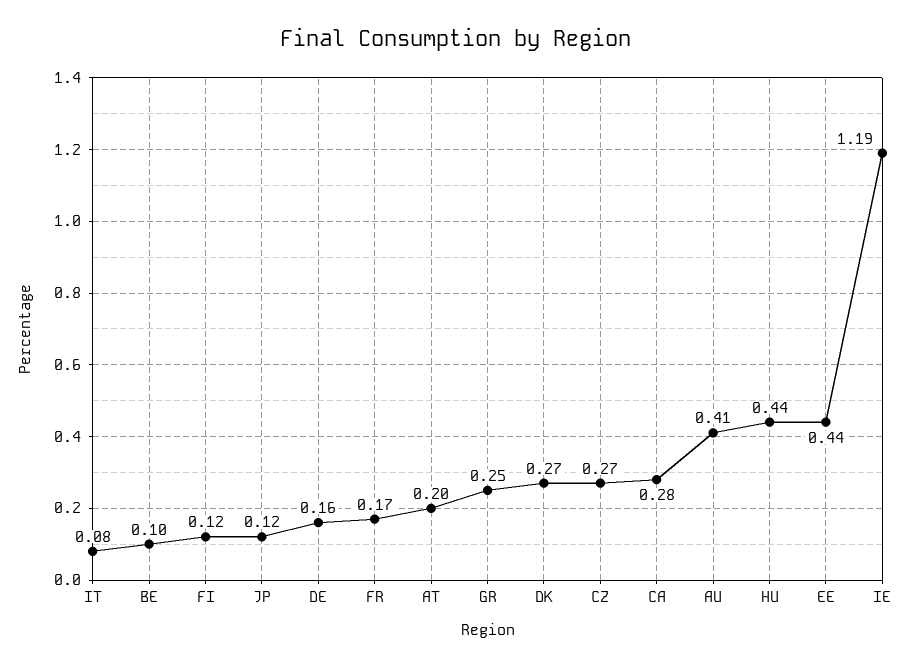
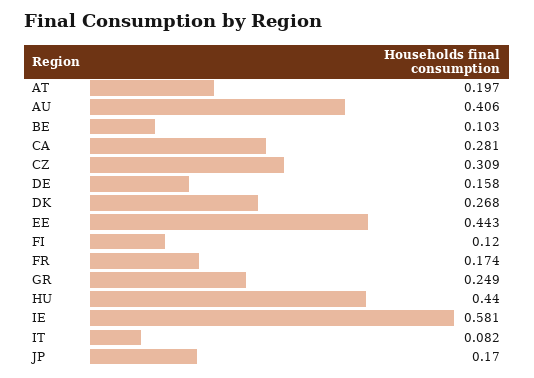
JP: 0.12 -> 0.17
CZ: 0.27 -> 0.309
IE: 1.19 -> 0.581

